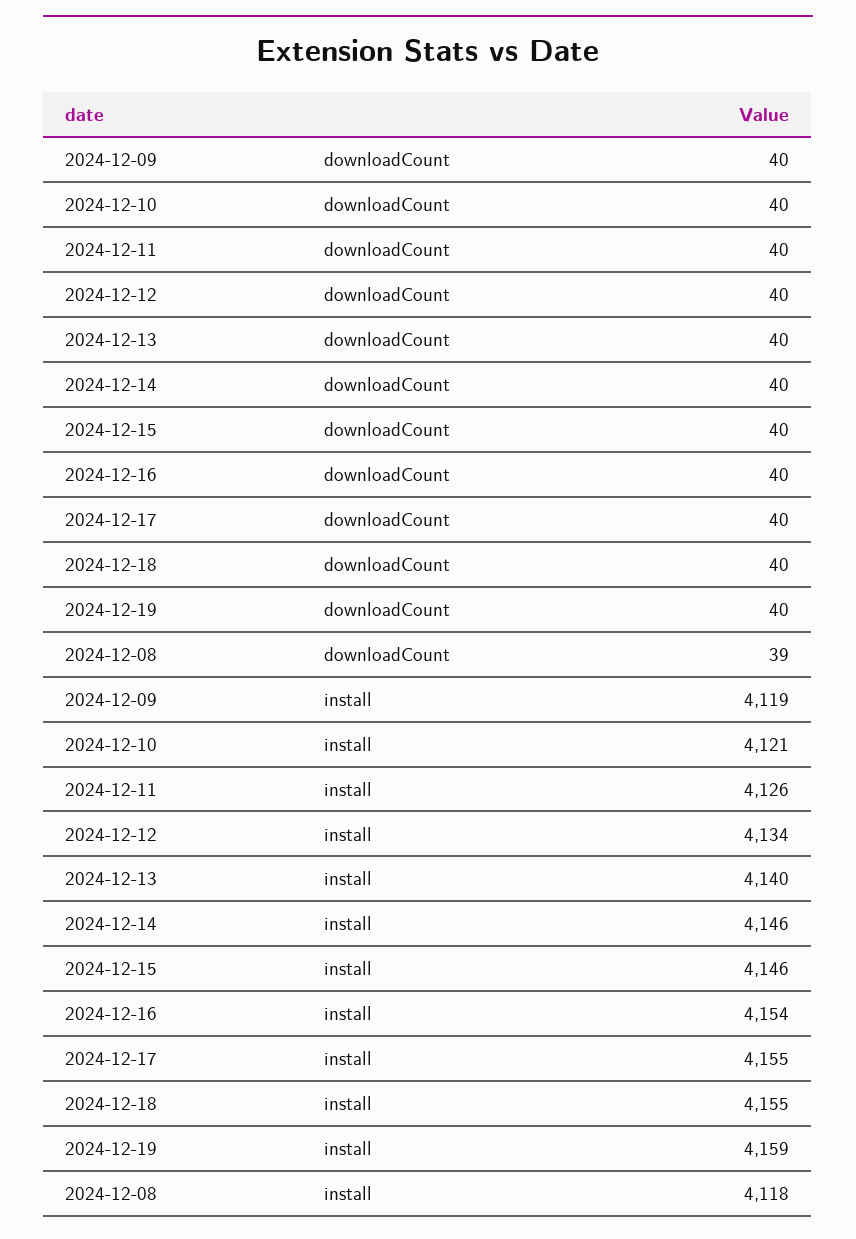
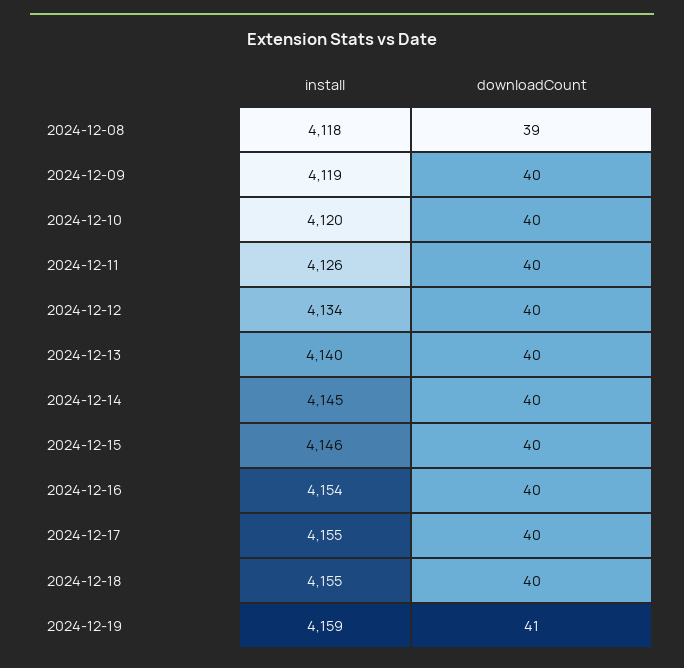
2024-12-19, downloadCount: 40 -> 41
2024-12-10, install: 4121 -> 4120
2024-12-14, install: 4146 -> 4145

